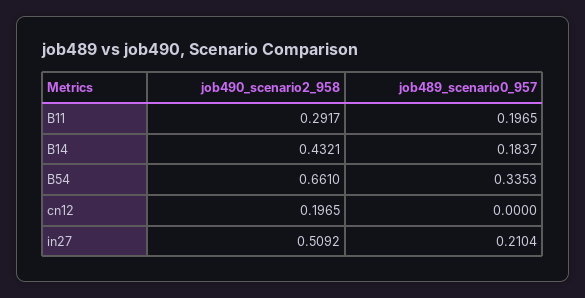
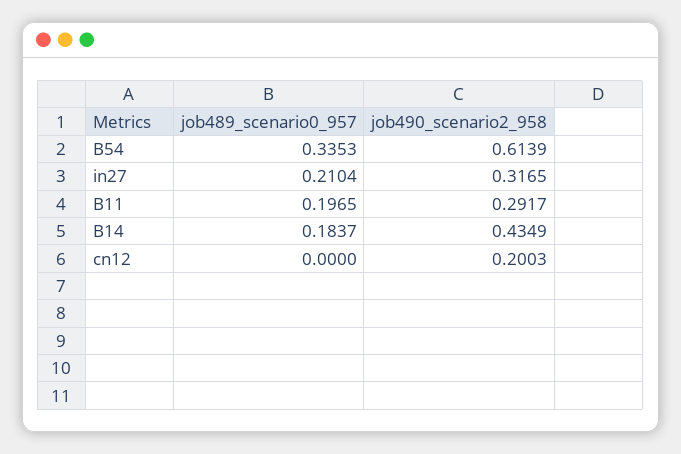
job490_scenario2_958, B14: 0.4321 -> 0.4349
job490_scenario2_958, B54: 0.661 -> 0.6139
job490_scenario2_958, cn12: 0.1965 -> 0.2003
job490_scenario2_958, in27: 0.5092 -> 0.3165

